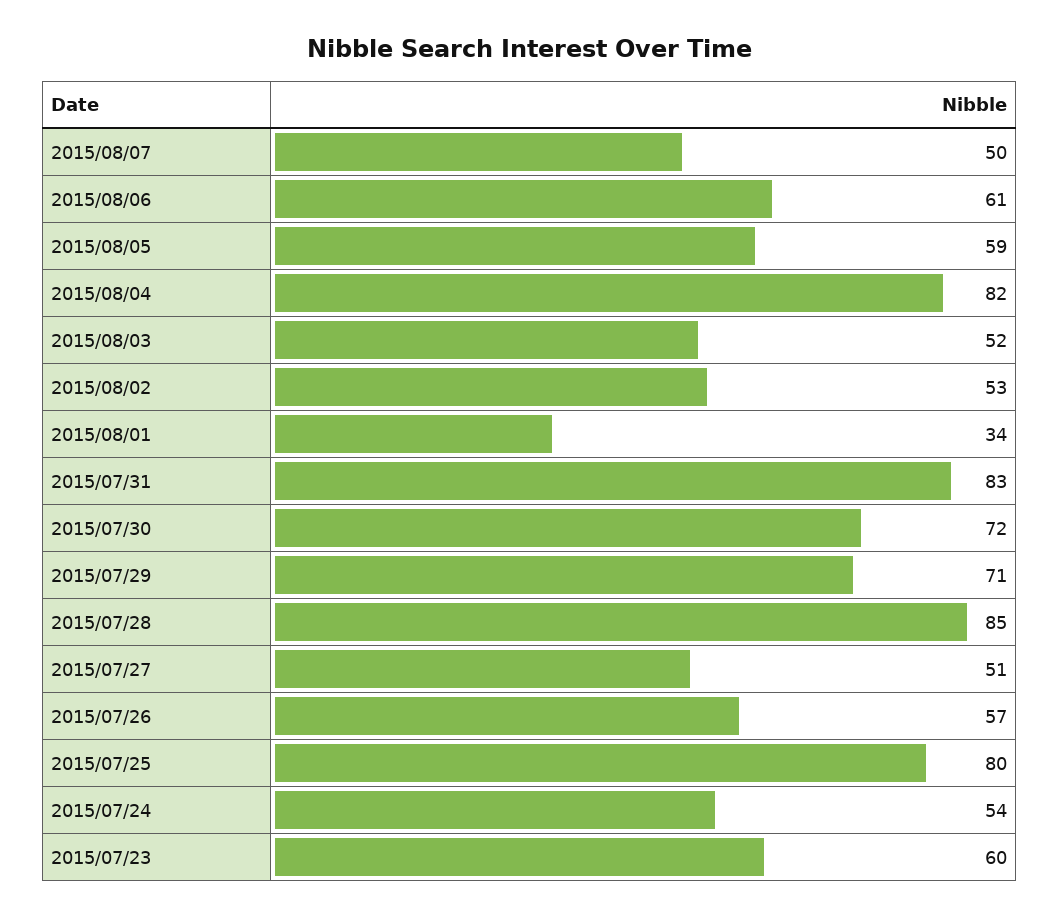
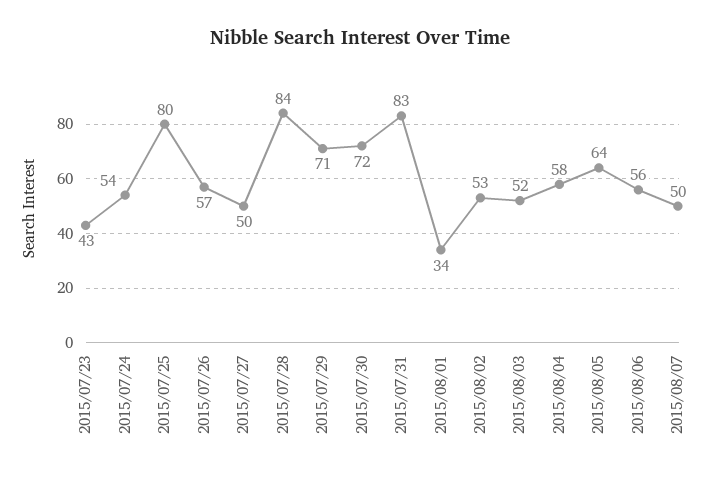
2015/08/06: 61 -> 56
2015/08/05: 59 -> 64
2015/08/04: 82 -> 58
2015/07/28: 85 -> 84
2015/07/27: 51 -> 50
2015/07/23: 60 -> 43

